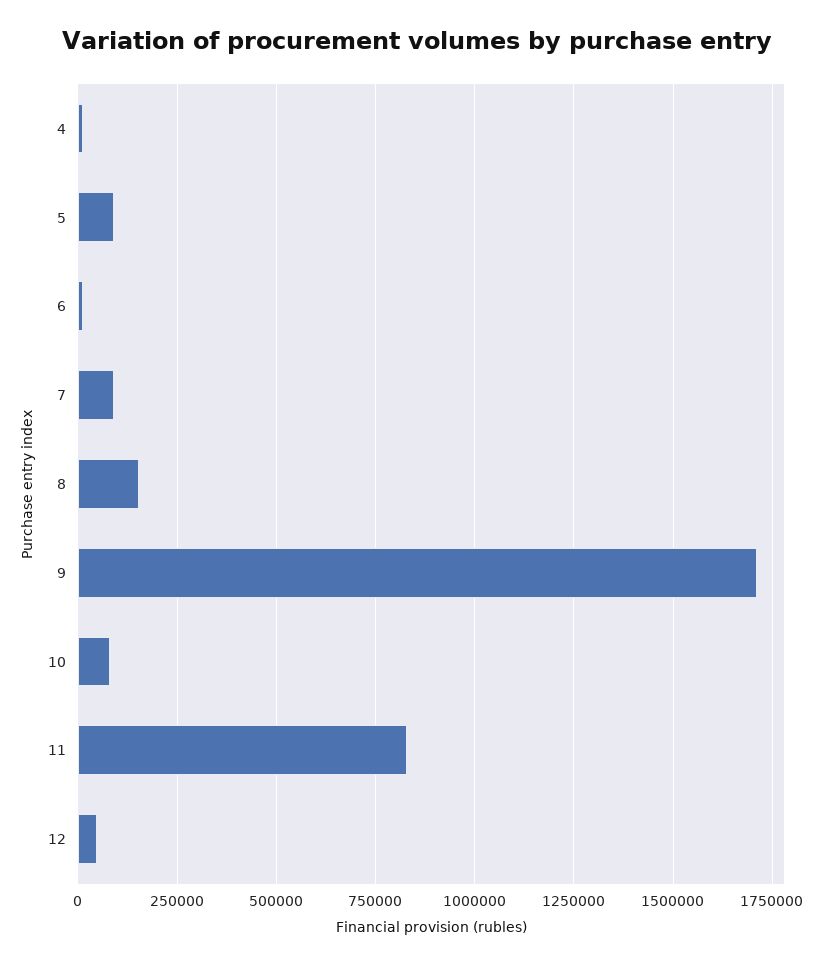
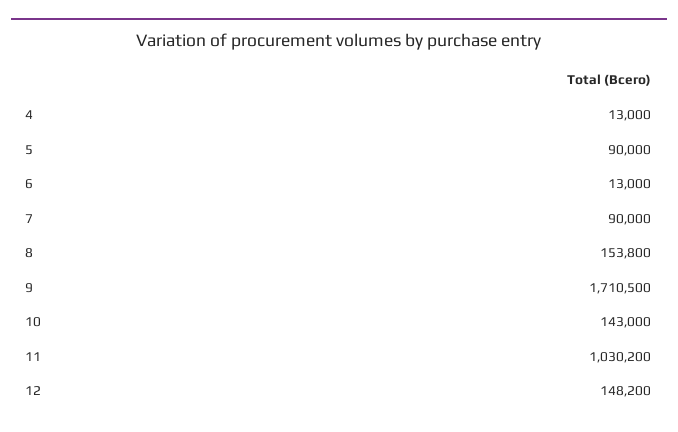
10: 75000 -> 143000
11: 825000 -> 1030200
12: 50000 -> 148200

